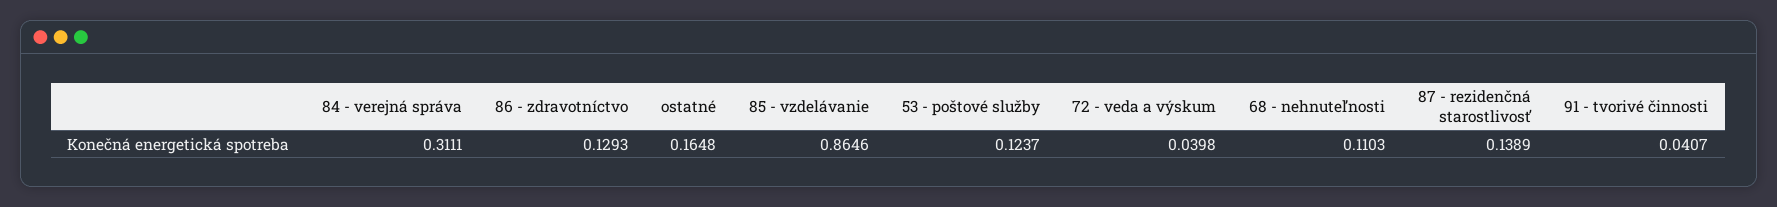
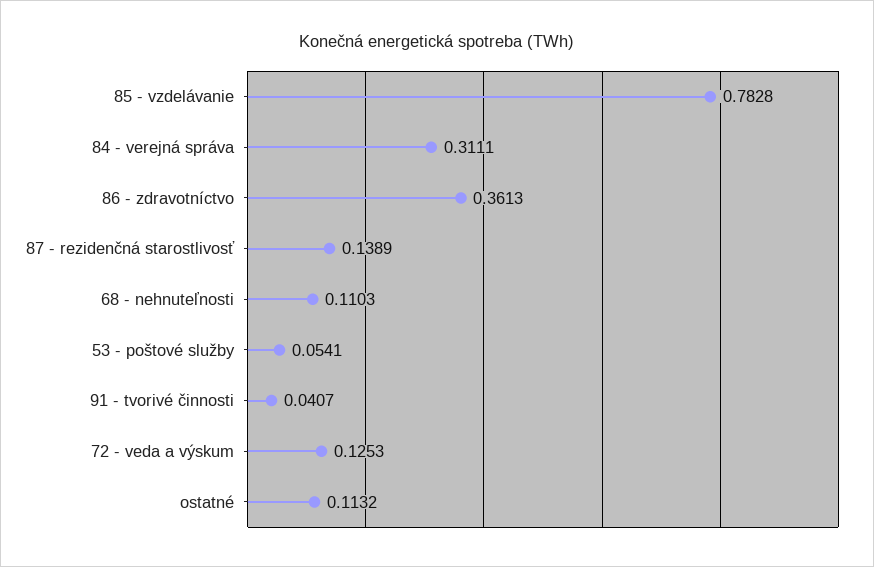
86 - zdravotníctvo: 0.1293 -> 0.3613
ostatné: 0.1648 -> 0.1132
85 - vzdelávanie: 0.8646 -> 0.7828
53 - poštové služby: 0.1237 -> 0.0541
72 - veda a výskum: 0.0398 -> 0.1253

